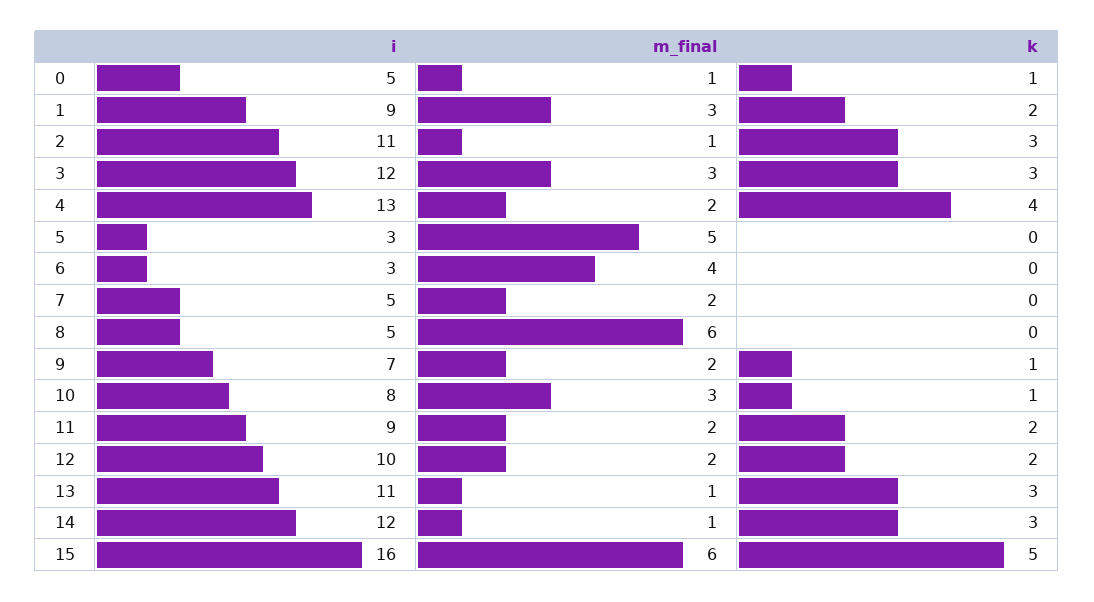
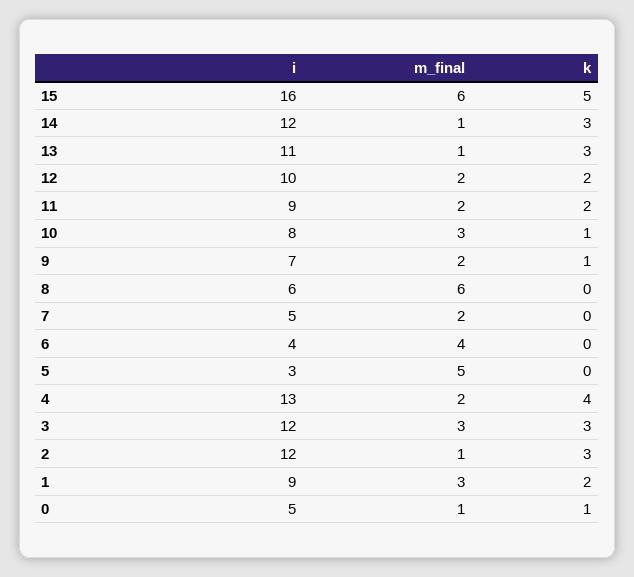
i, 2: 11 -> 12
i, 6: 3 -> 4
i, 8: 5 -> 6

